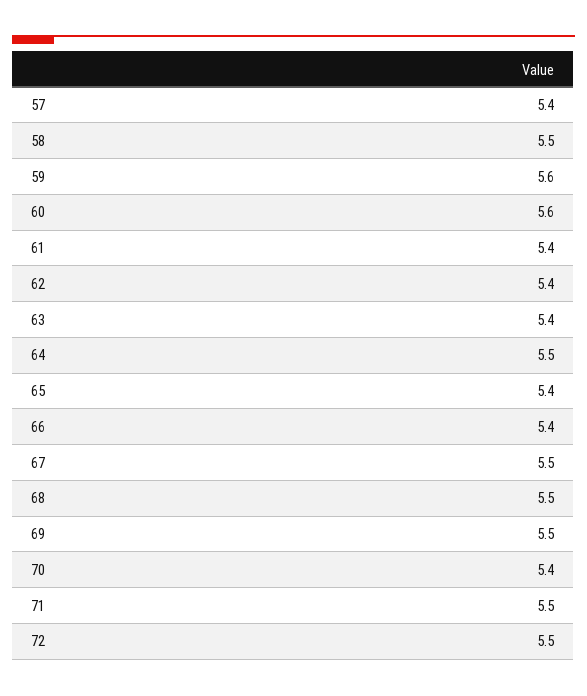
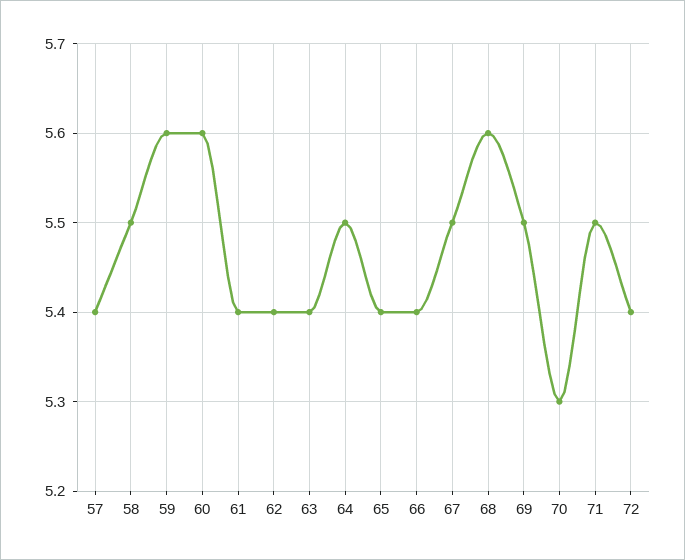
68: 5.5 -> 5.6
70: 5.4 -> 5.3
72: 5.5 -> 5.4

